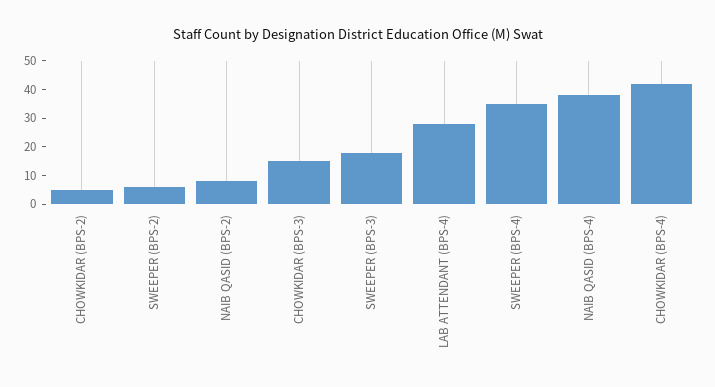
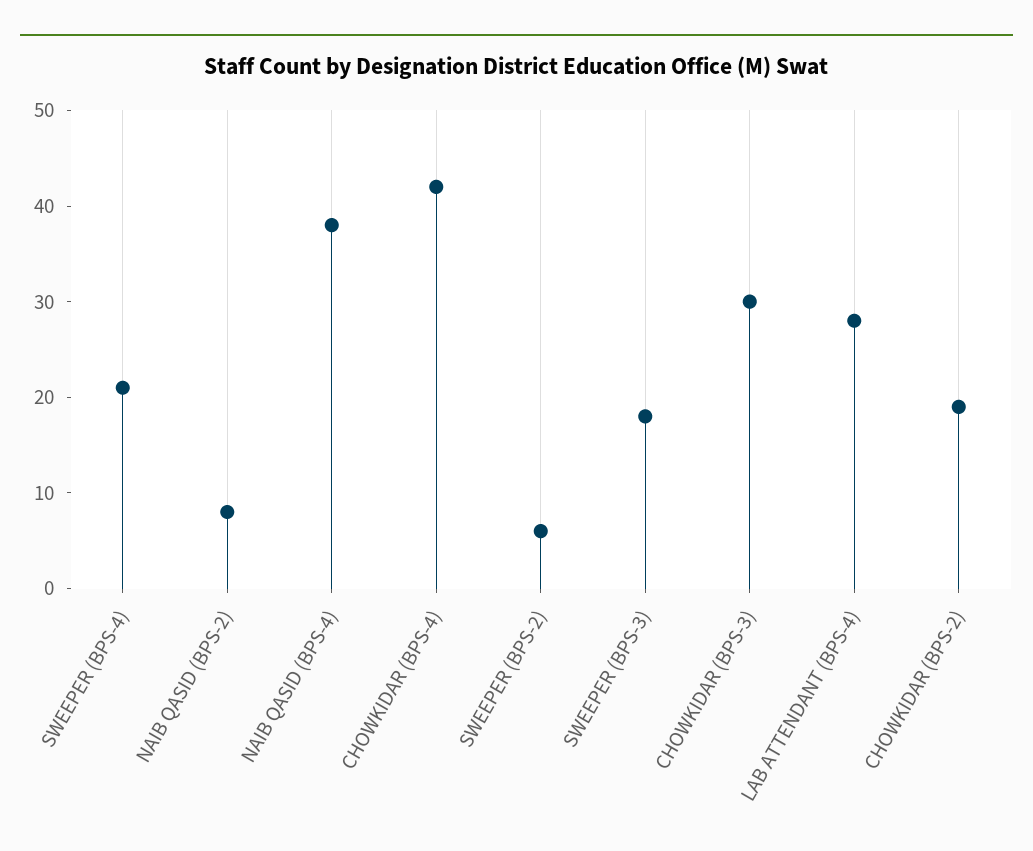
CHOWKIDAR (BPS-2): 5 -> 19
CHOWKIDAR (BPS-3): 15 -> 30
SWEEPER (BPS-4): 35 -> 21

